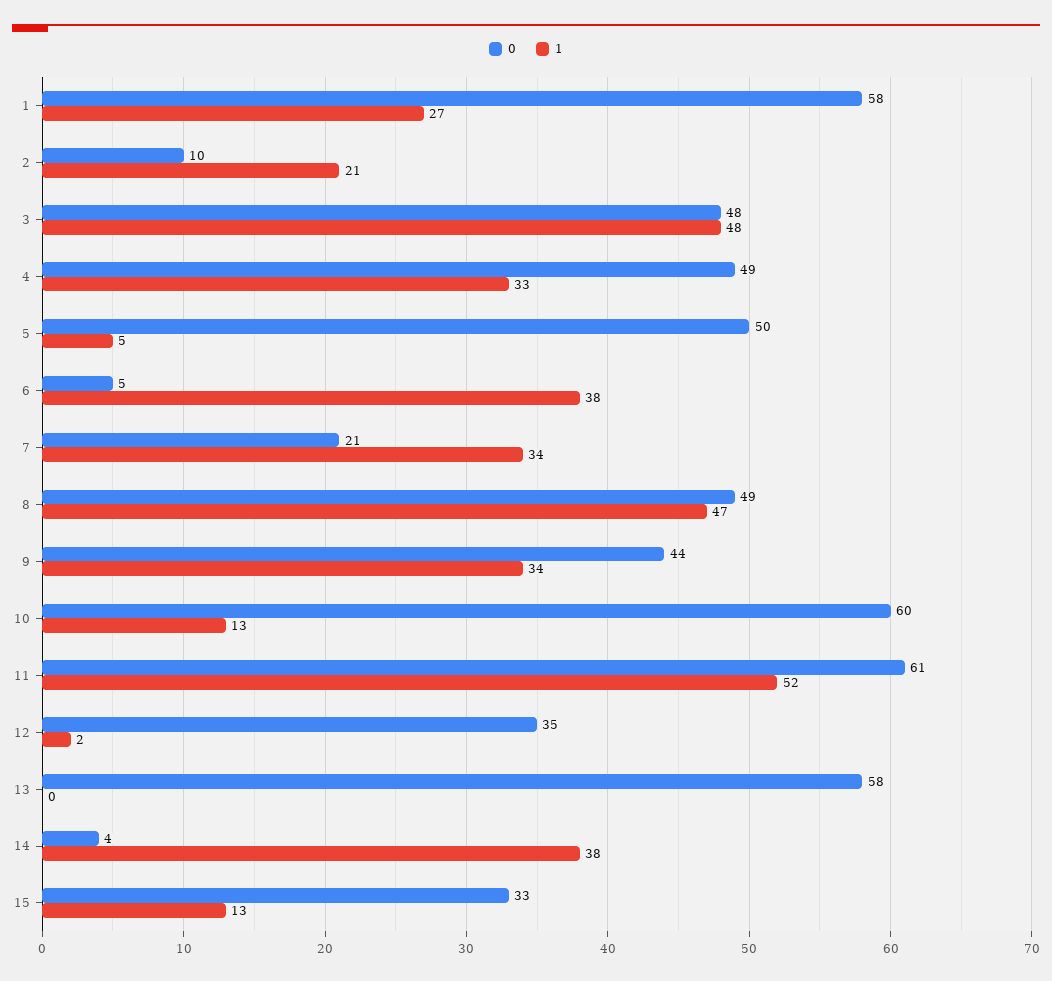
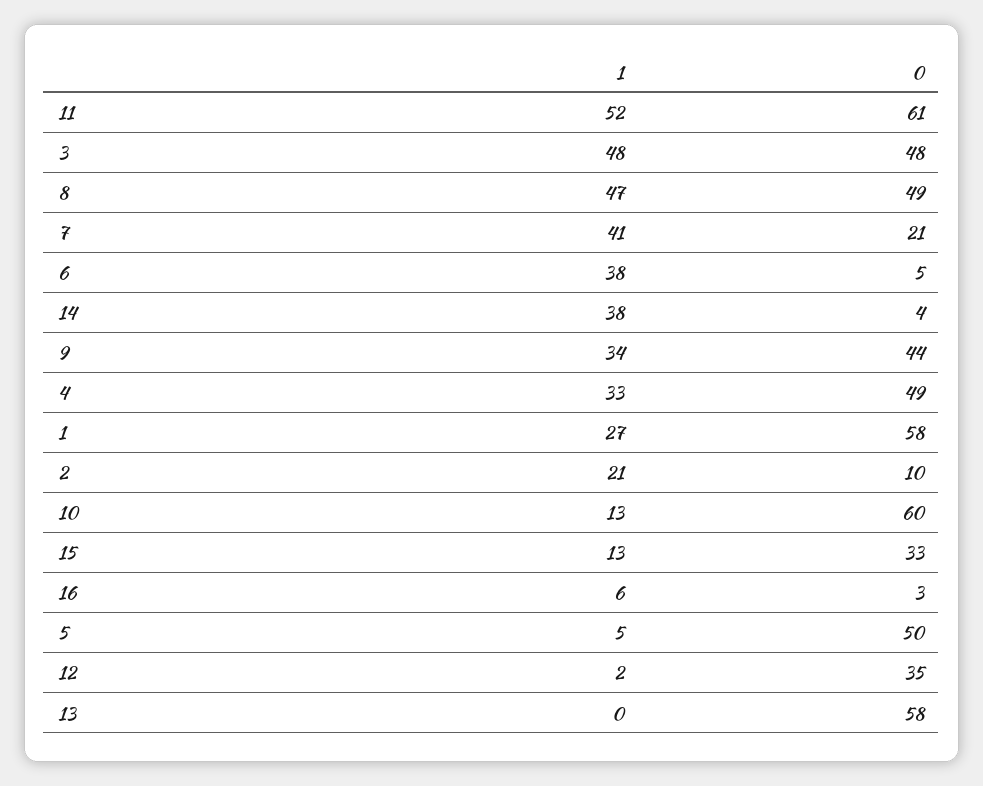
1, 7: 34 -> 41
1, 16: none -> 6
0, 16: none -> 3

